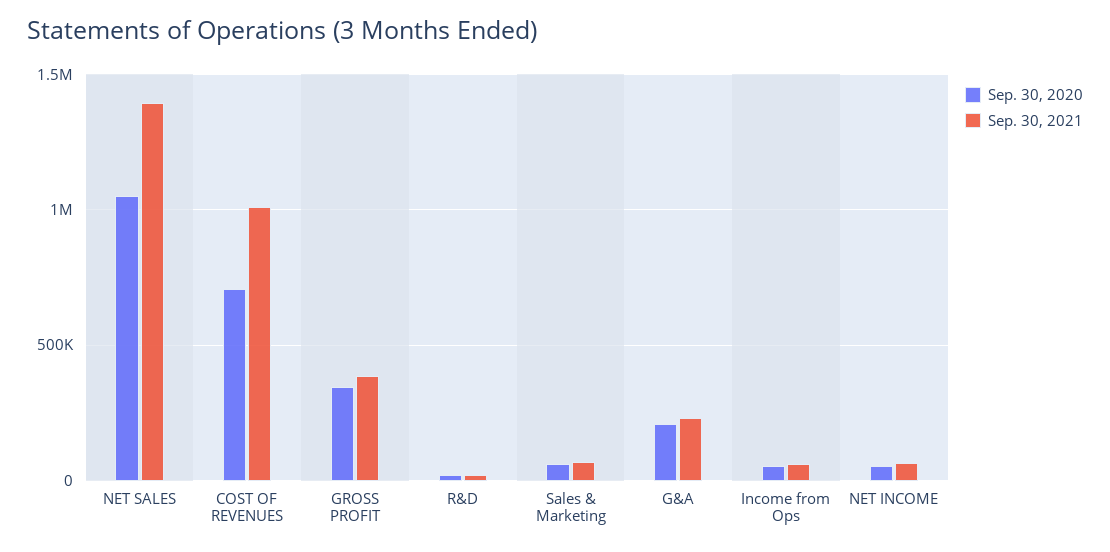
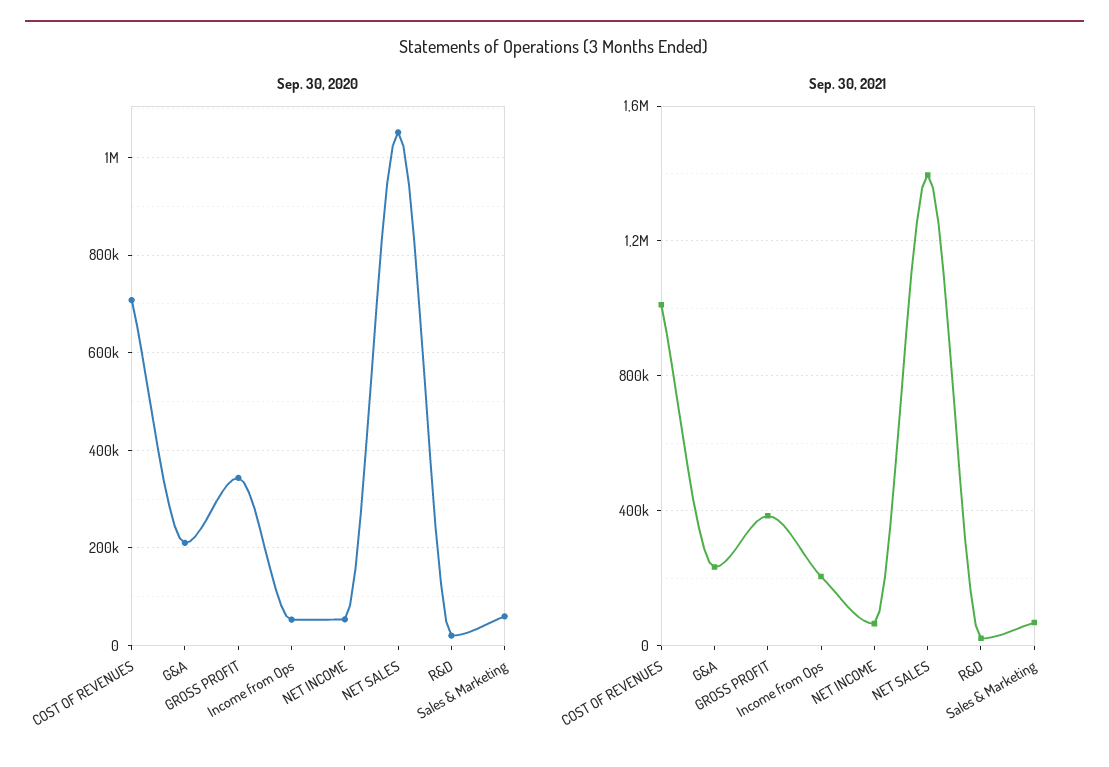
Sep. 30, 2021, Income from Ops: 50000 -> 200000

